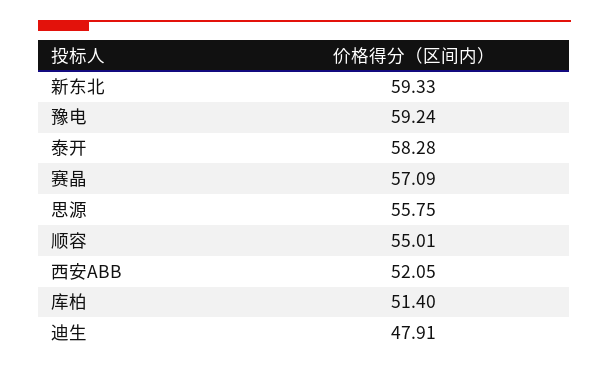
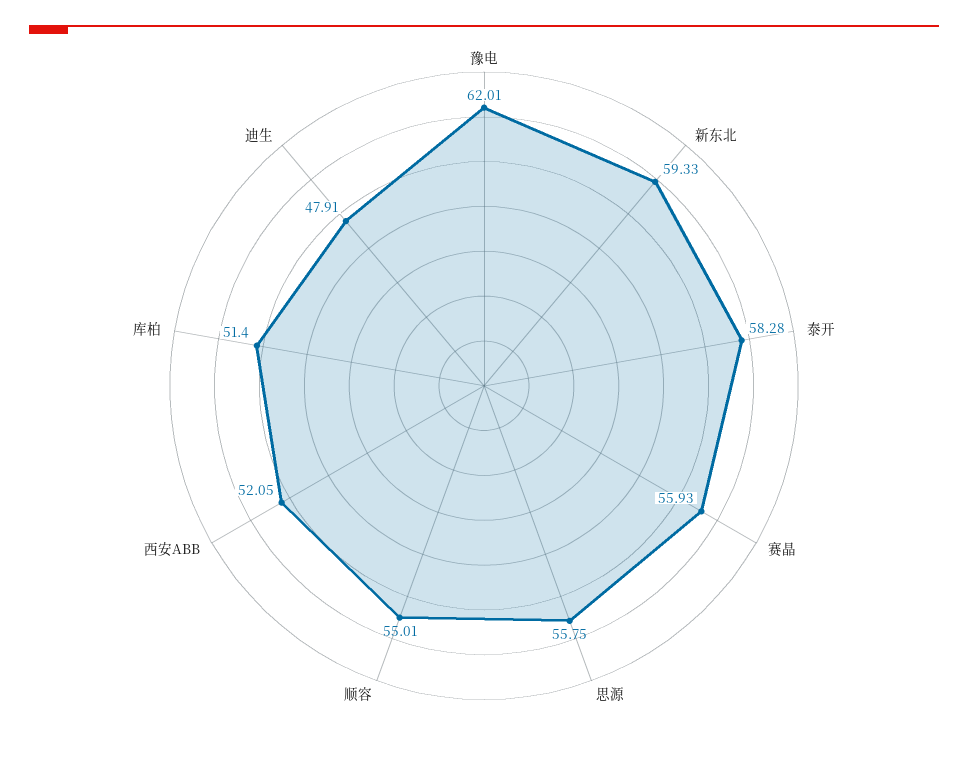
豫电: 59.24 -> 62.01
赛晶: 57.09 -> 55.93

